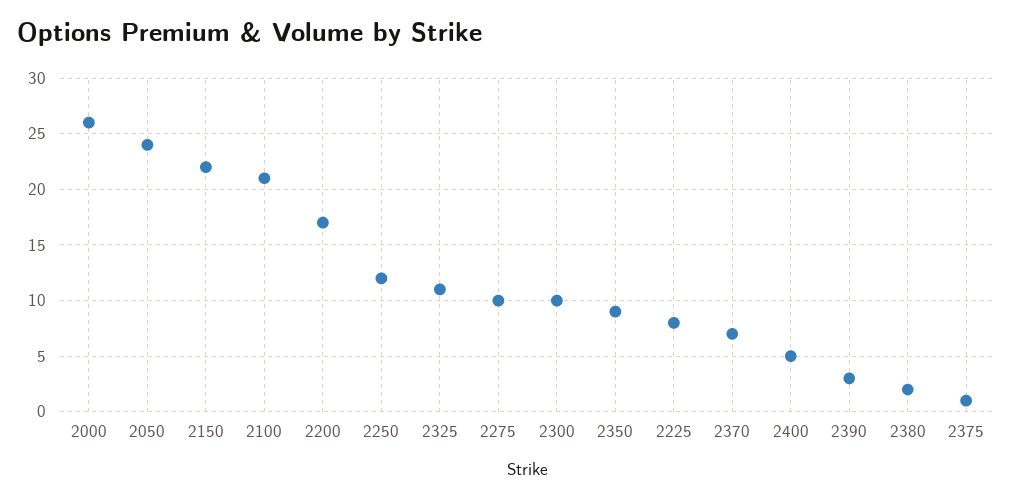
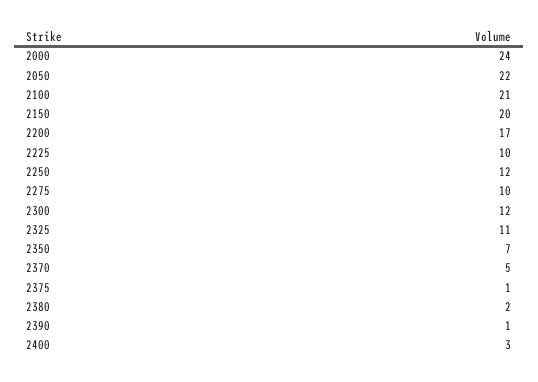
2000: 26 -> 24
2050: 24 -> 22
2150: 22 -> 20
2300: 10 -> 12
2350: 9 -> 7
2225: 8 -> 10
2370: 7 -> 5
2400: 5 -> 3
2390: 3 -> 1

